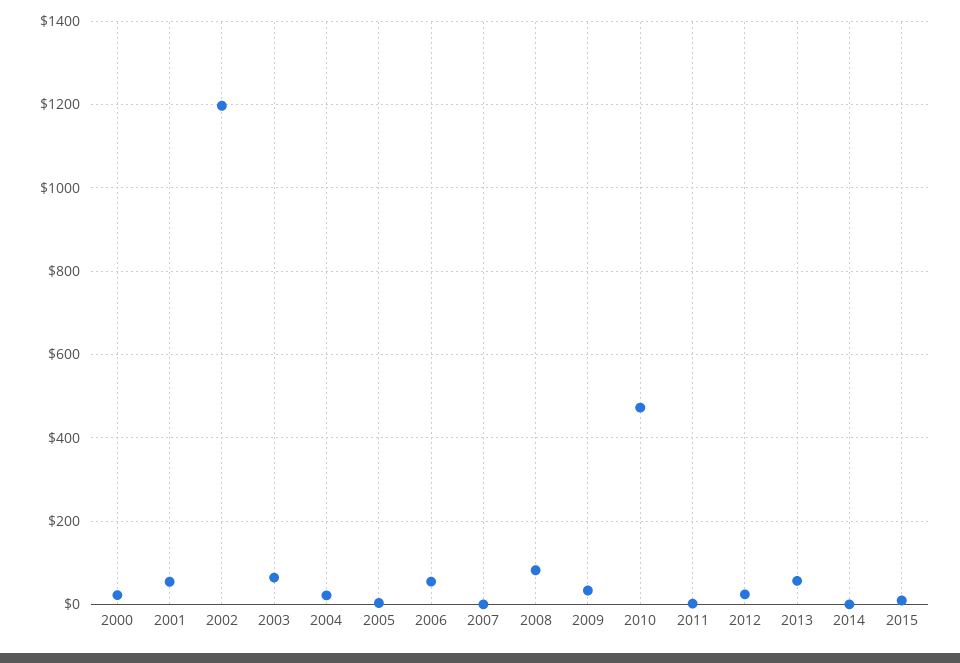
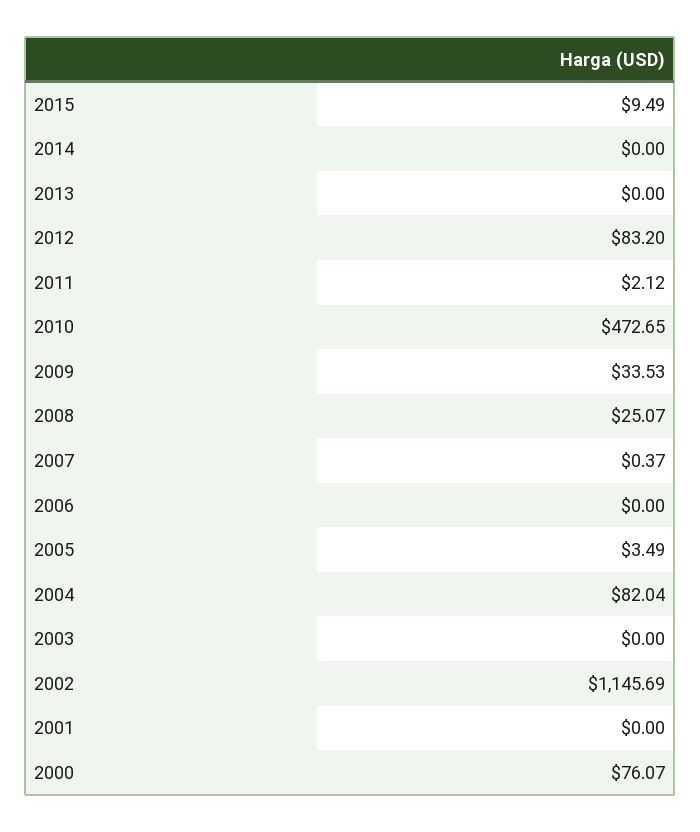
2000: 20 -> 76.07
2001: 60 -> 0
2002: 1200 -> 1145.69
2003: 60 -> 0
2004: 20 -> 82.04
2006: 60 -> 0
2008: 80 -> 25.07
2012: 20 -> 83.2
2013: 60 -> 0

